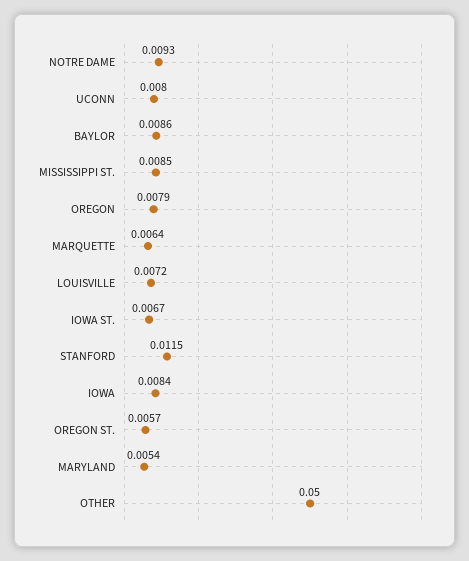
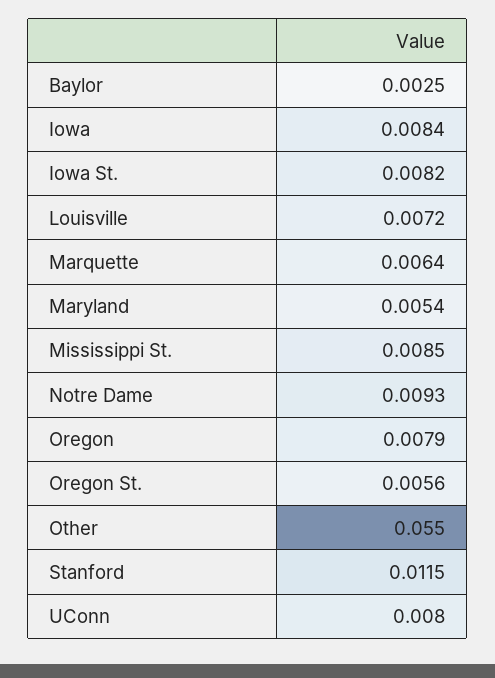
BAYLOR: 0.0086 -> 0.0025
IOWA ST.: 0.0067 -> 0.0082
OREGON ST.: 0.0057 -> 0.0056
OTHER: 0.05 -> 0.055

